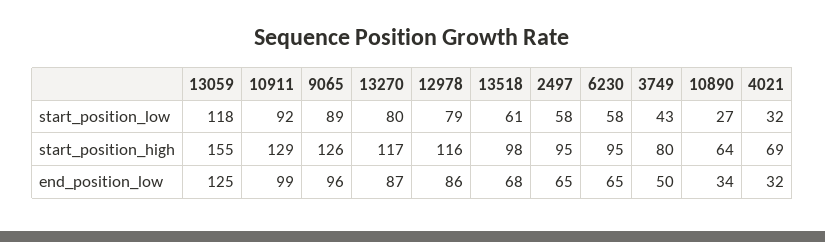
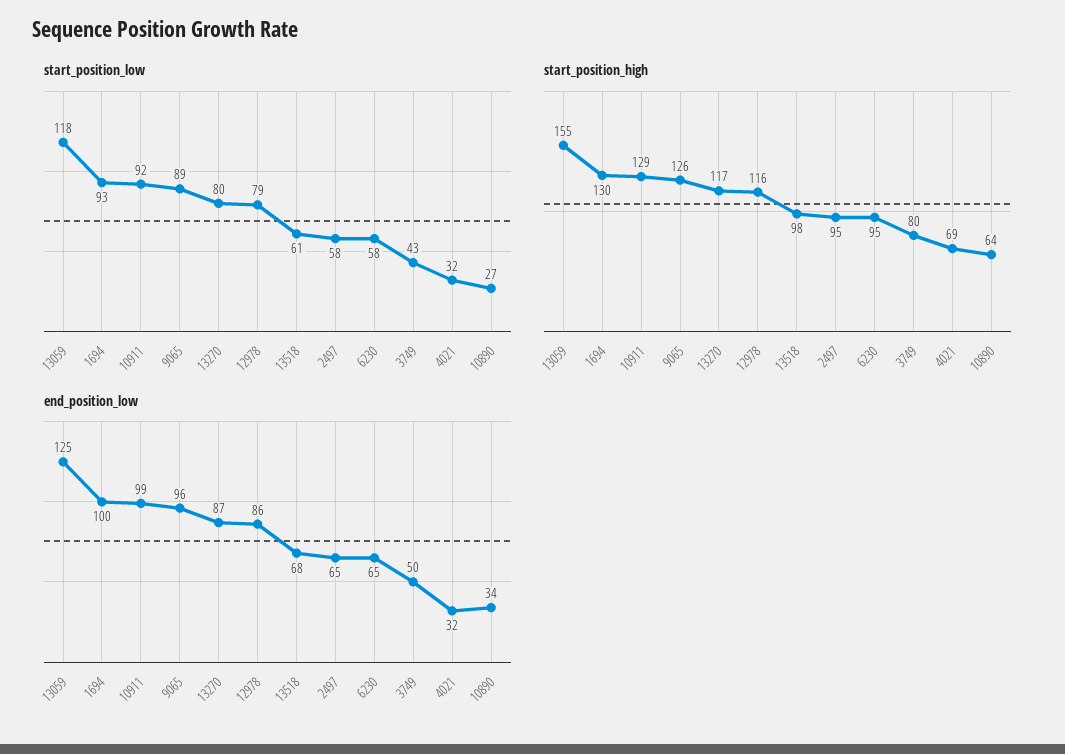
start_position_low, 1694: none -> 93
start_position_high, 1694: none -> 130
end_position_low, 1694: none -> 100

